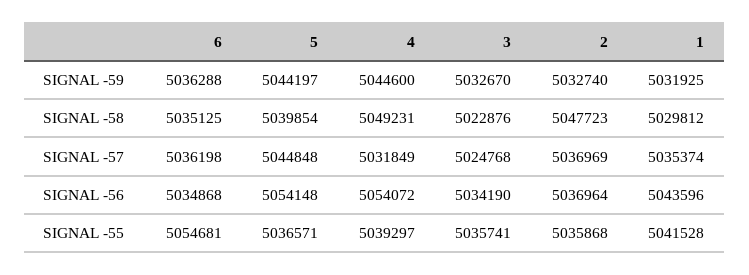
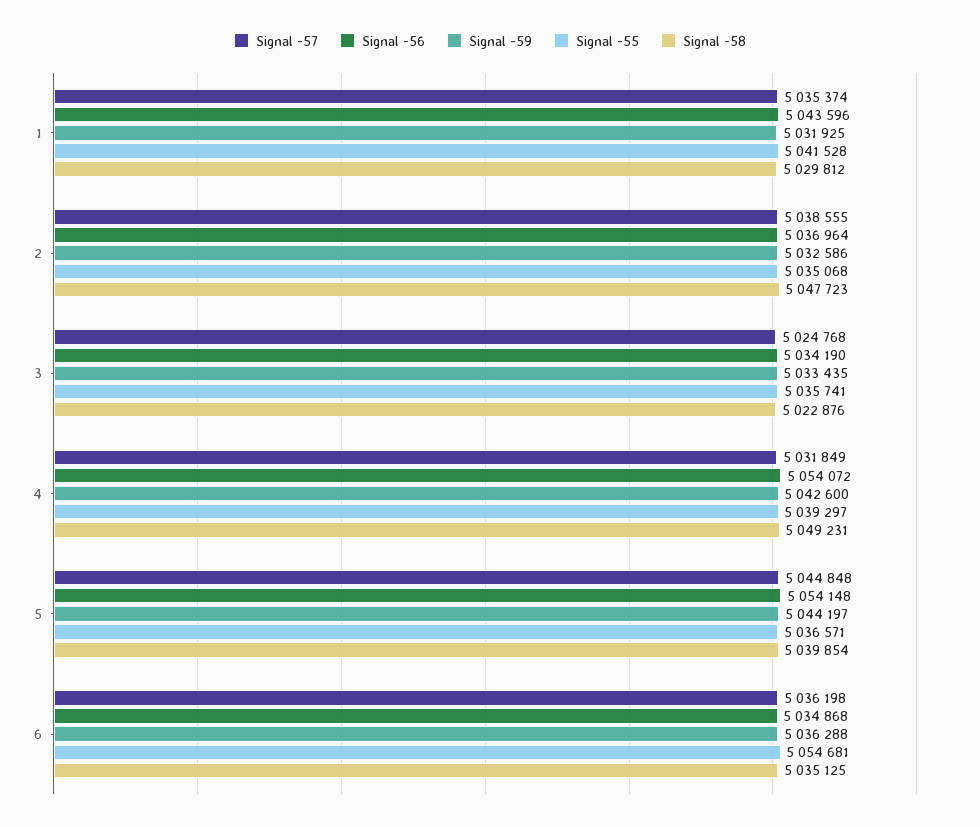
SIGNAL -59, 4: 5044600 -> 5042600
SIGNAL -59, 3: 5032670 -> 5033435
SIGNAL -59, 2: 5032740 -> 5032586
SIGNAL -57, 2: 5036969 -> 5038555
SIGNAL -55, 2: 5035868 -> 5035068

